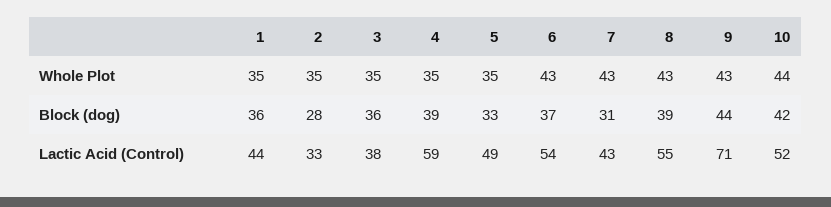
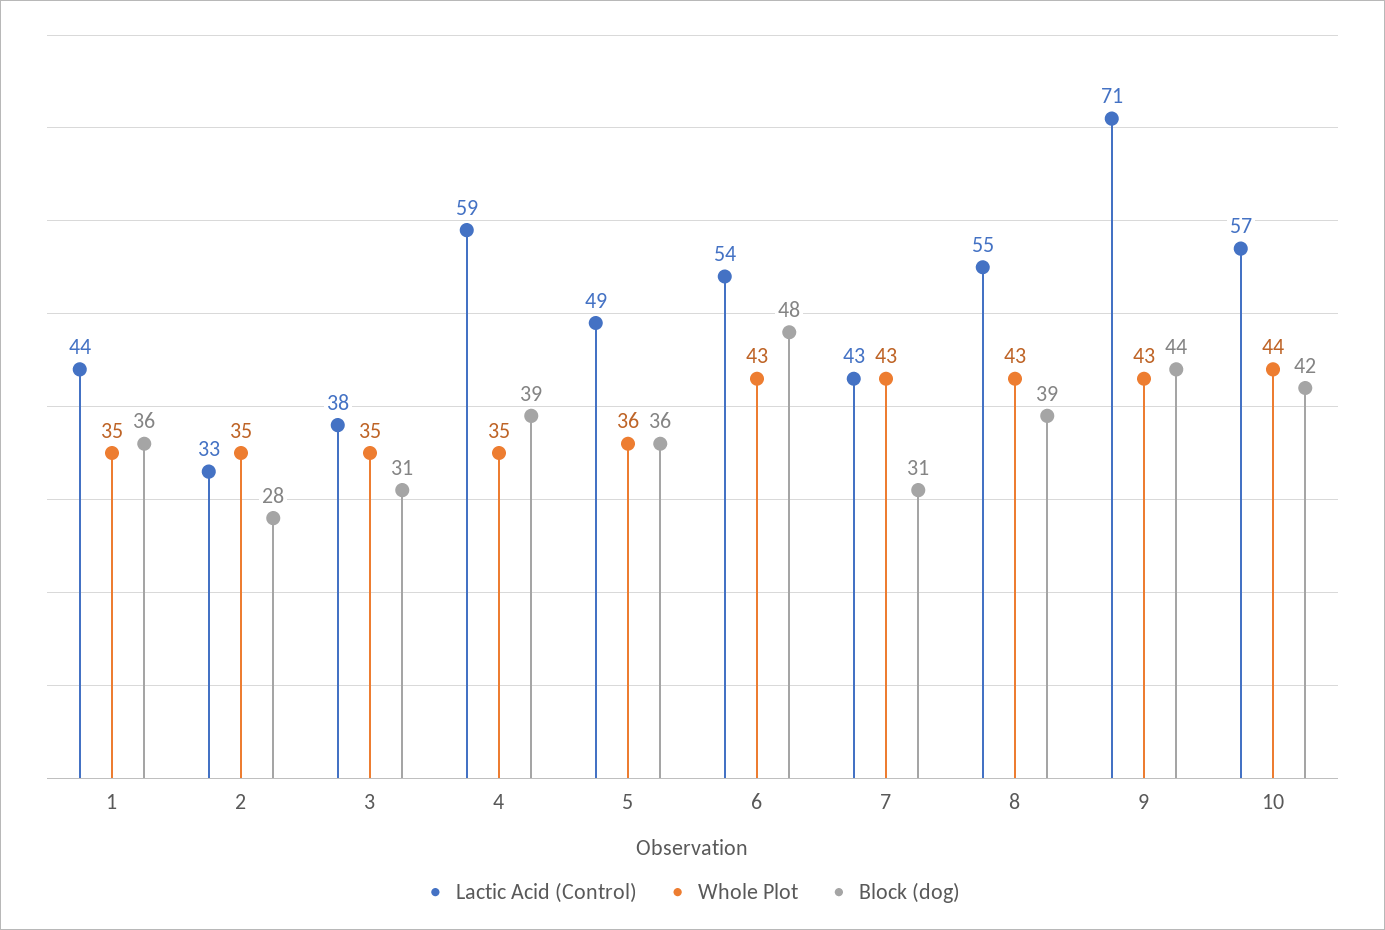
Whole Plot, 5: 35 -> 36
Block (dog), 3: 36 -> 31
Block (dog), 5: 33 -> 36
Block (dog), 6: 37 -> 48
Lactic Acid (Control), 10: 52 -> 57

